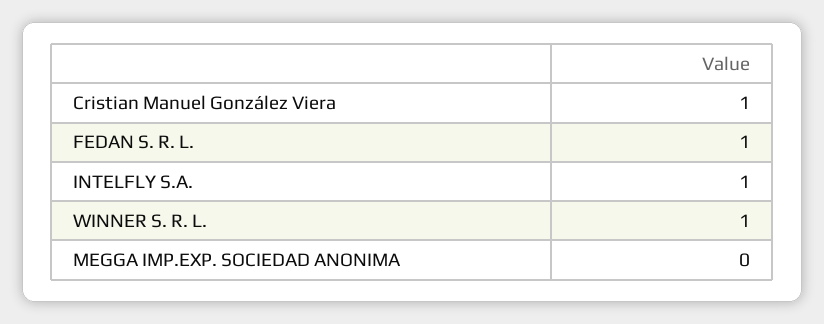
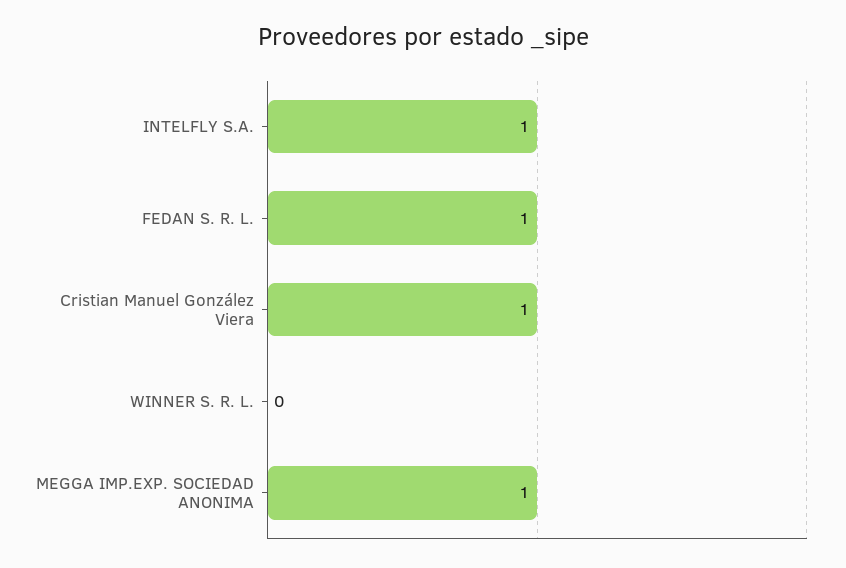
WINNER S. R. L.: 1 -> 0
MEGGA IMP.EXP. SOCIEDAD ANONIMA: 0 -> 1

